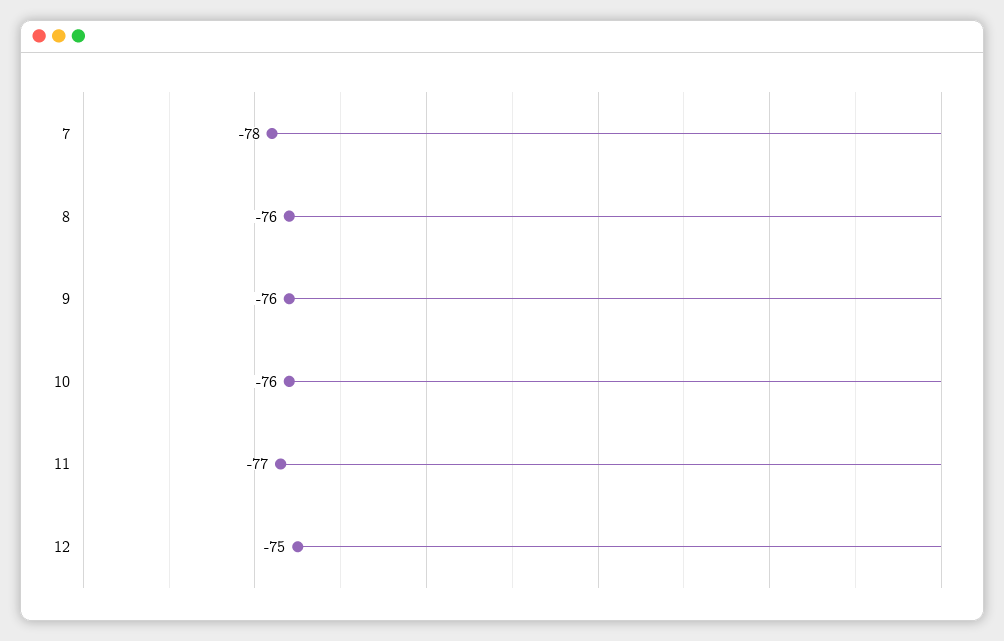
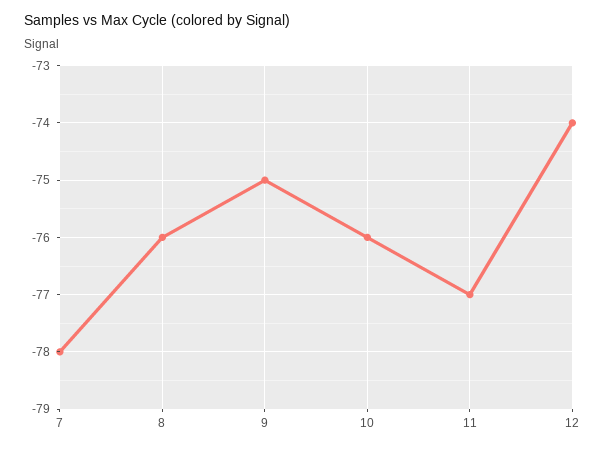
9: -76 -> -75
12: -75 -> -74

